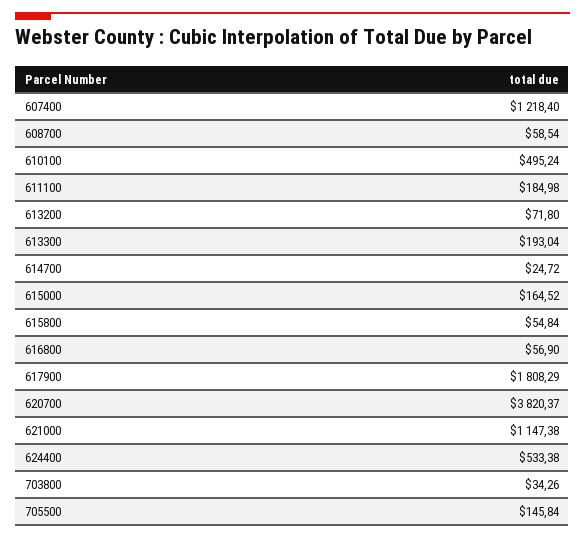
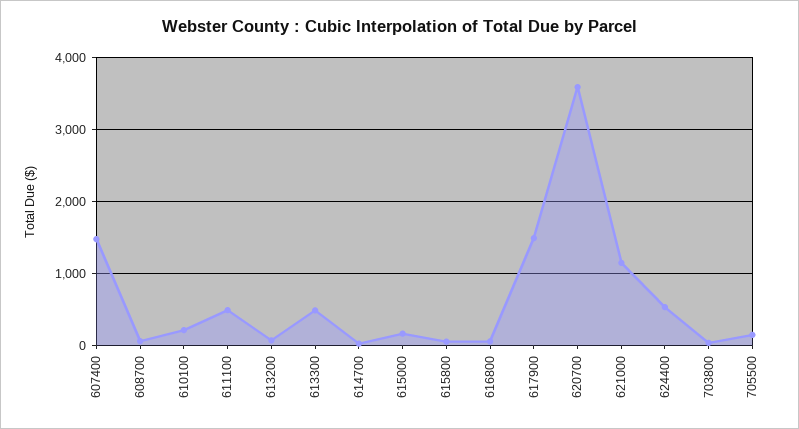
607400: 1218.4 -> 1500
610100: 495.24 -> 200
611100: 184.98 -> 500
613300: 193.04 -> 500
617900: 1808.29 -> 1500
620700: 3820.37 -> 3600

